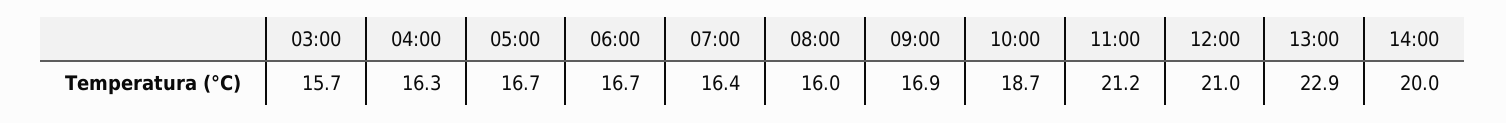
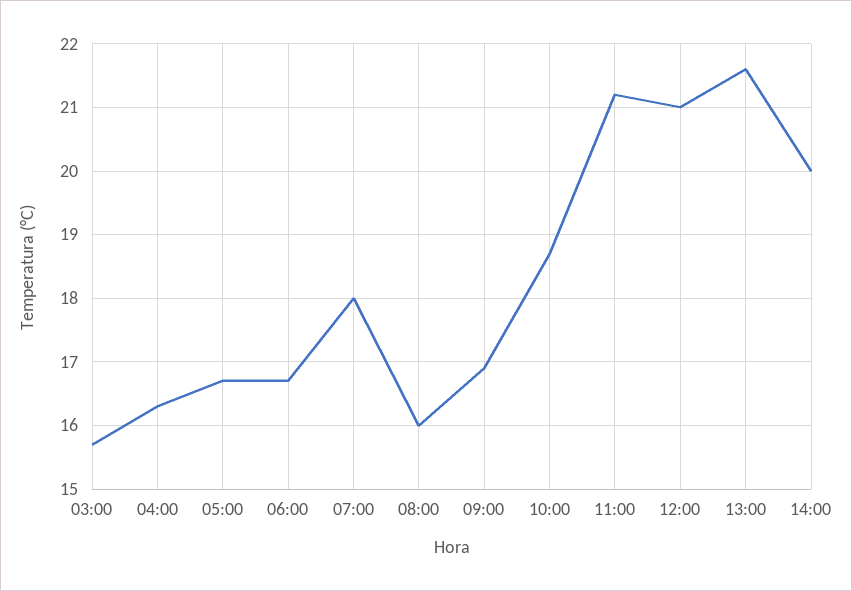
07:00: 16.4 -> 18
13:00: 22.9 -> 21.6

